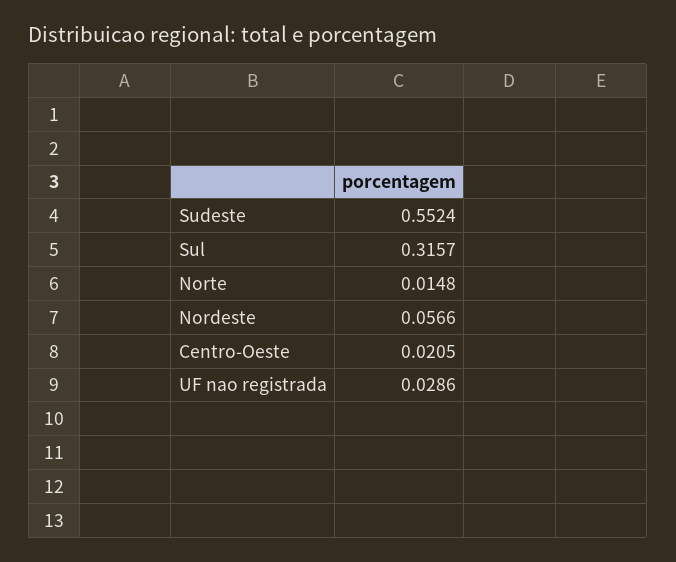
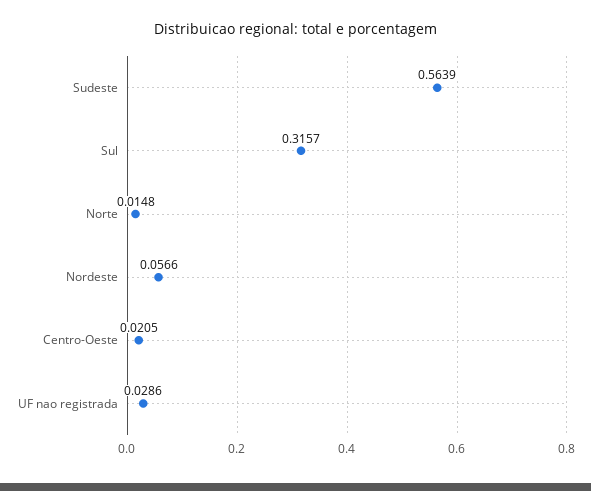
Sudeste: 0.5524 -> 0.5639

